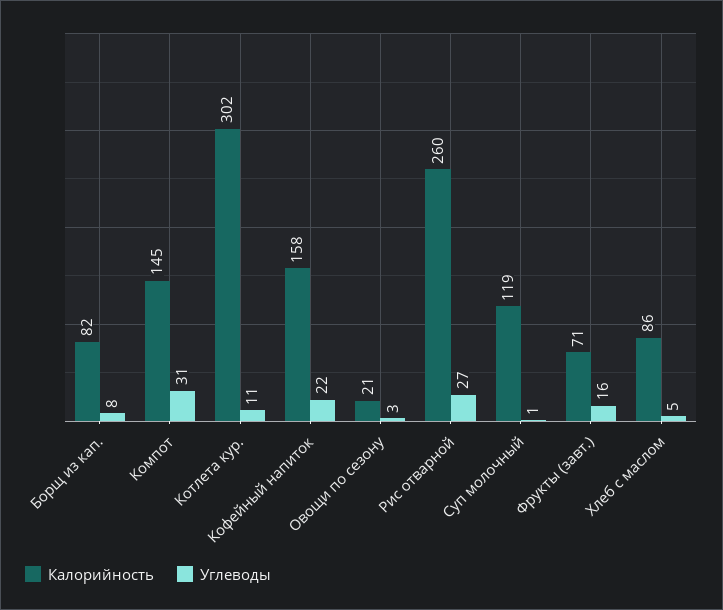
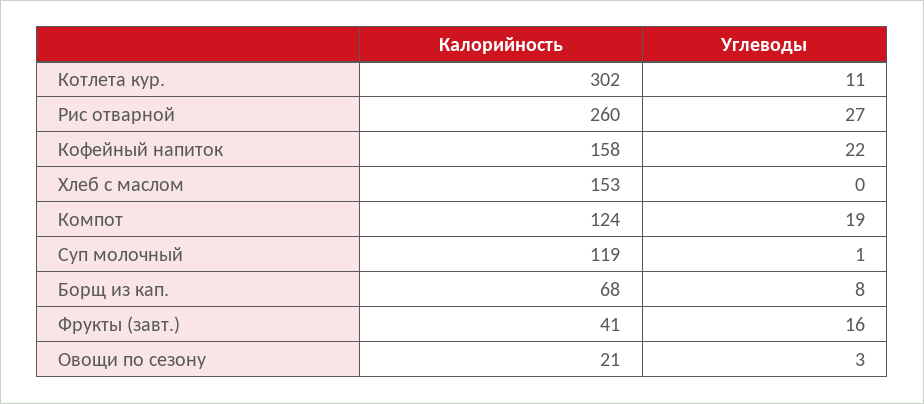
Калорийность, Борщ из кап.: 82 -> 68
Калорийность, Компот: 145 -> 124
Углеводы, Компот: 31 -> 19
Калорийность, Фрукты (завт.): 71 -> 41
Калорийность, Хлеб с маслом: 86 -> 153
Углеводы, Хлеб с маслом: 5 -> 0

